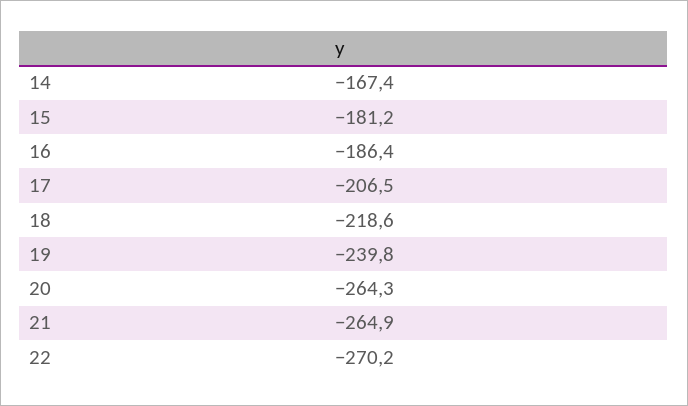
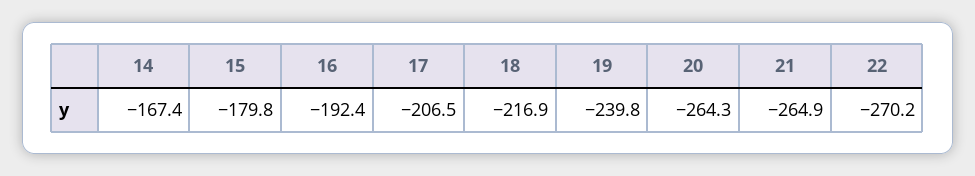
15: -181.2 -> -179.8
16: -186.4 -> -192.4
18: -218.6 -> -216.9

